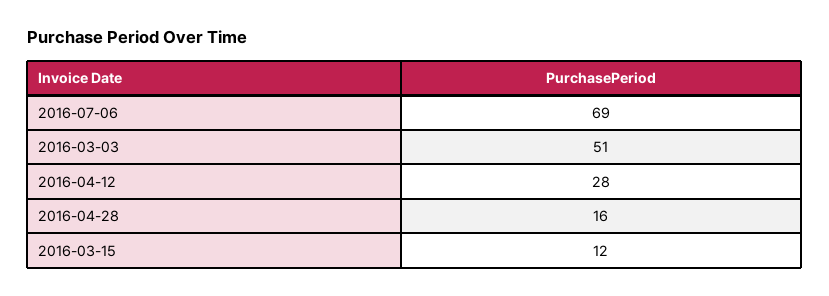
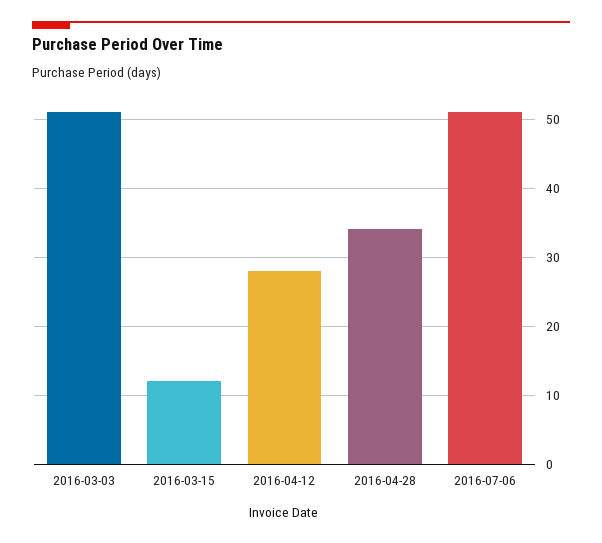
2016-07-06: 69 -> 51
2016-04-28: 16 -> 34

